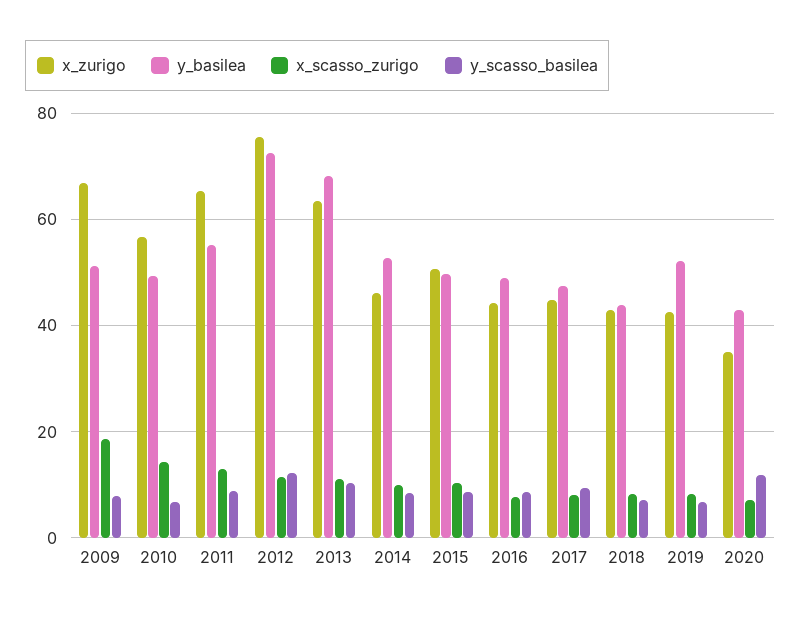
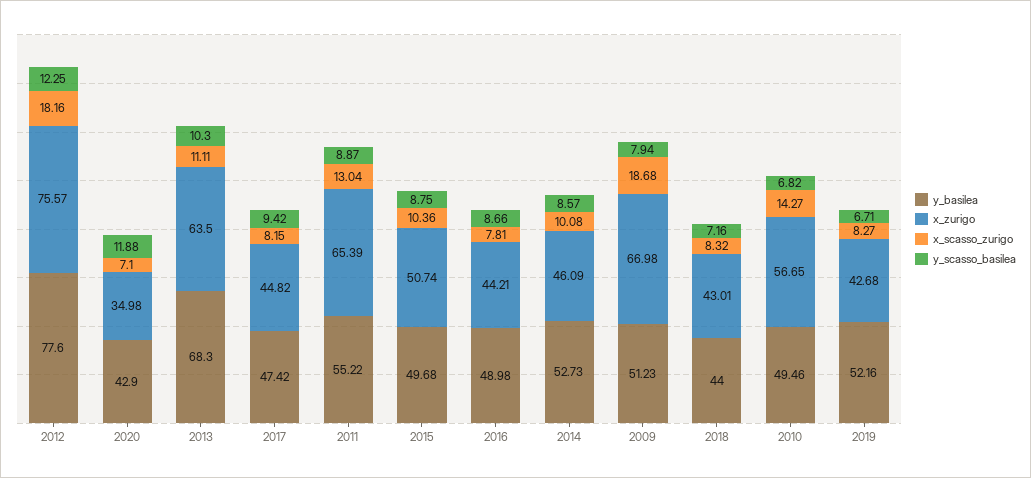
y_basilea, 2012: 72 -> 77.6
x_scasso_zurigo, 2012: 12 -> 18.16

